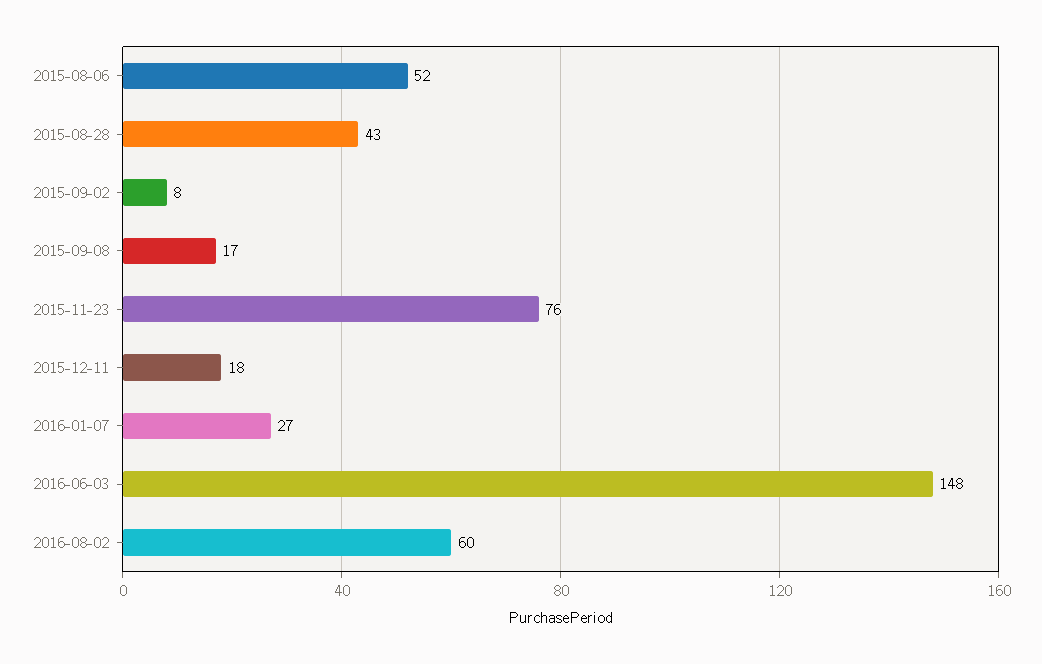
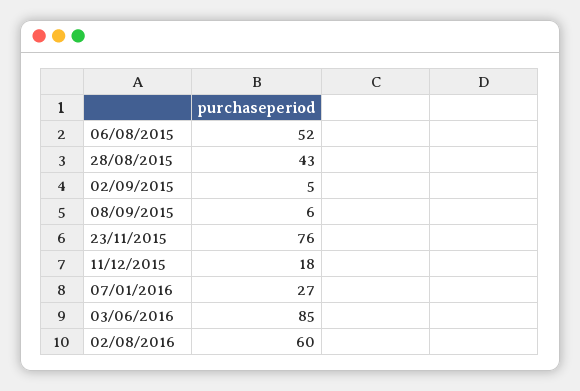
2015-09-02: 8 -> 5
2015-09-08: 17 -> 6
2016-06-03: 148 -> 85

